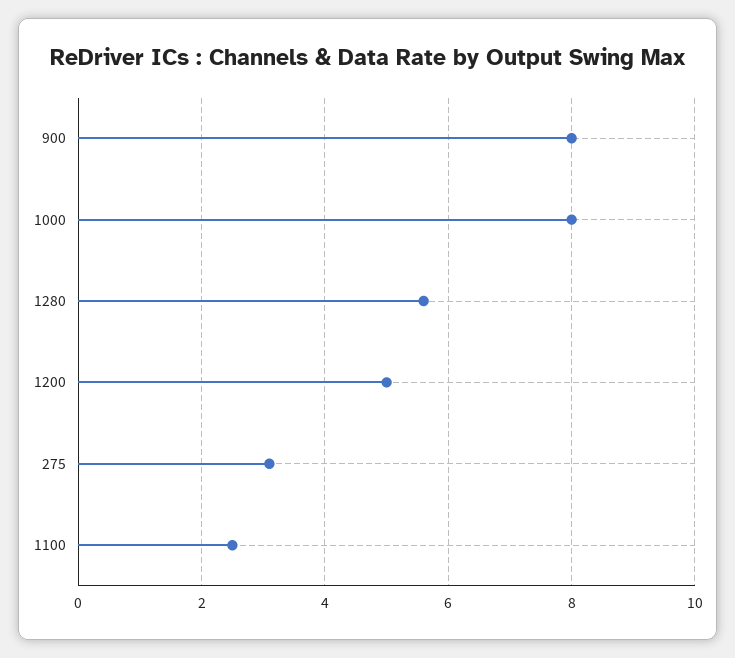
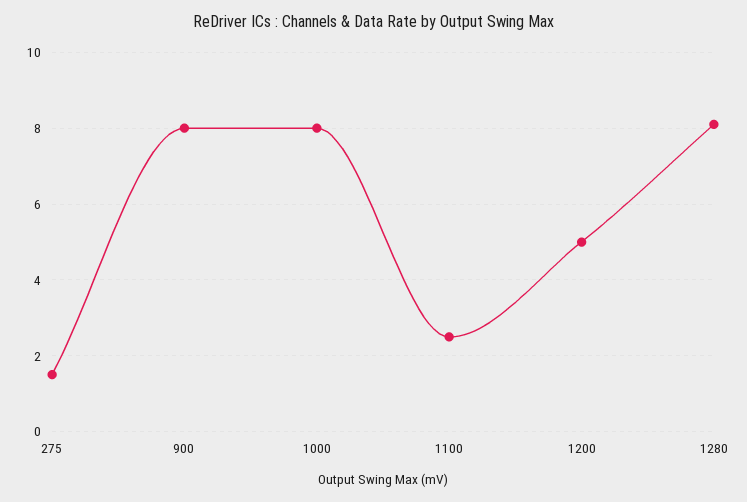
1280: 5.5 -> 8
275: 3 -> 1.5

